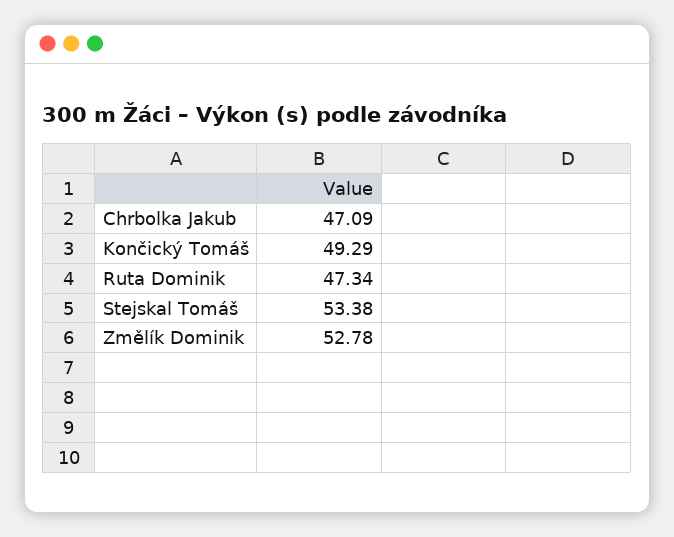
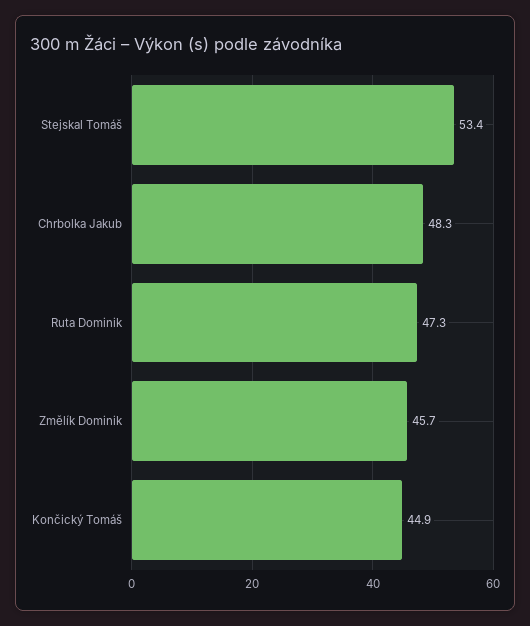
Chrbolka Jakub: 47.09 -> 48.3
Končický Tomáš: 49.29 -> 44.9
Změlík Dominik: 52.78 -> 45.7

